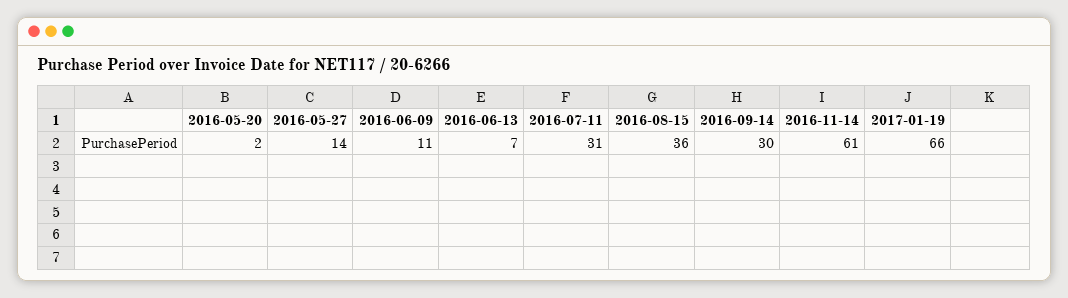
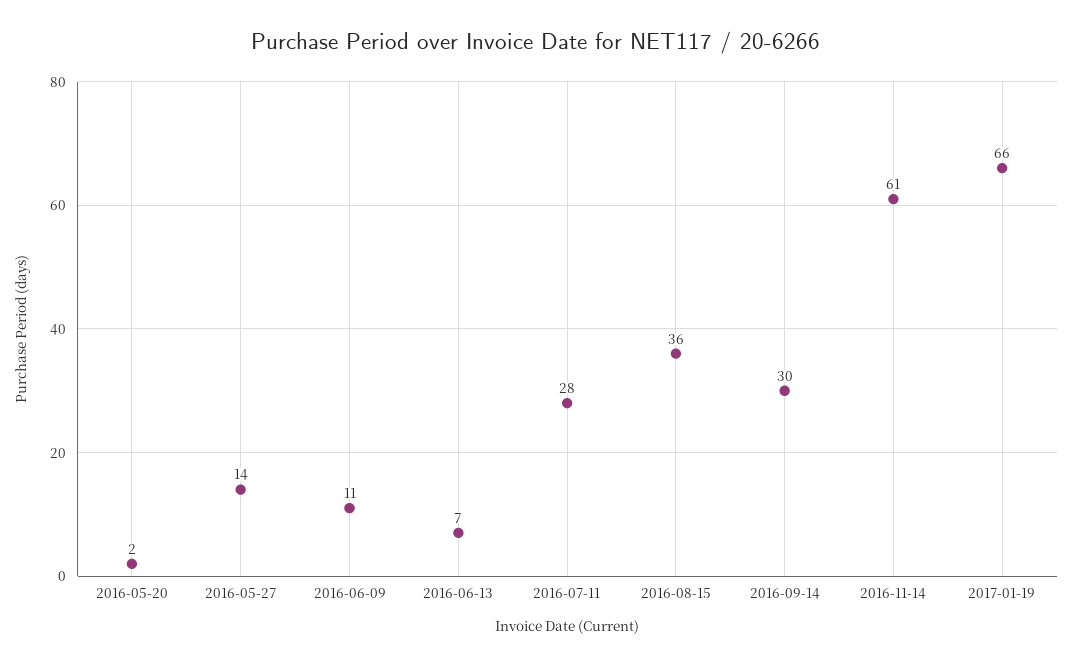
2016-07-11: 31 -> 28

